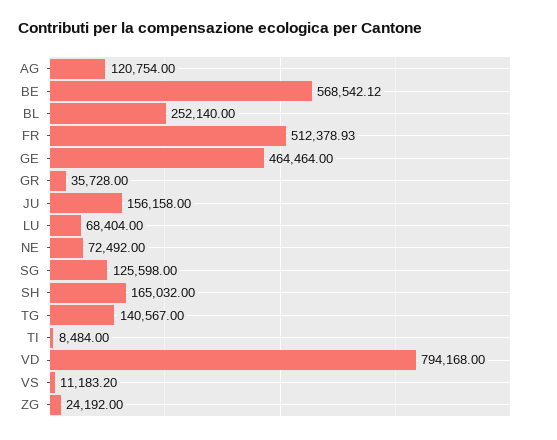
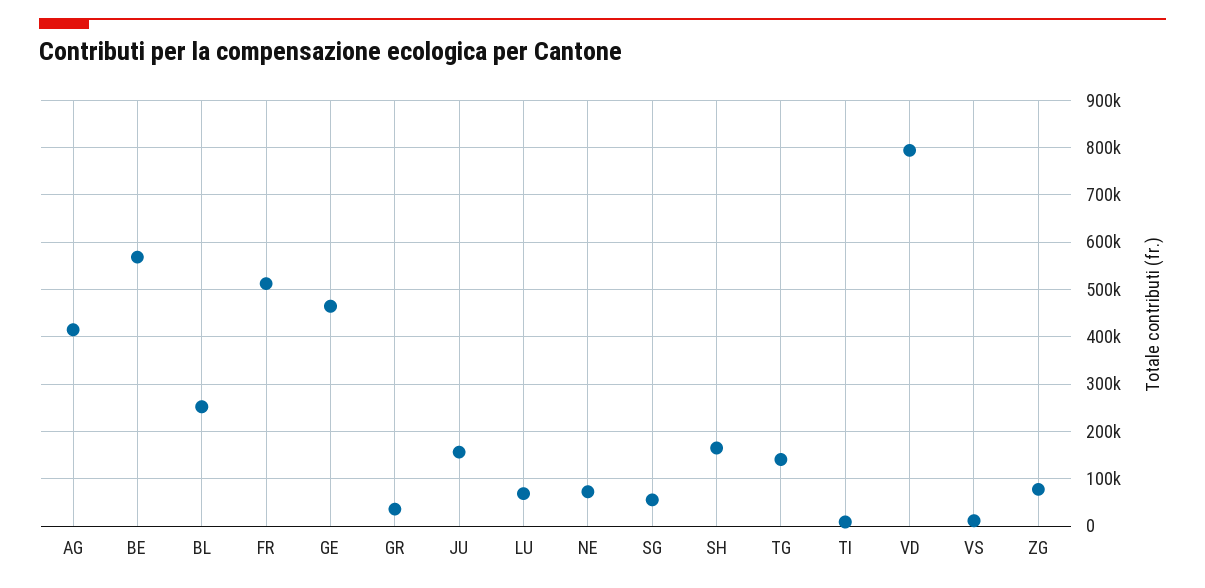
AG: 120754 -> 420000
SG: 125598 -> 60000
ZG: 24192 -> 80000

